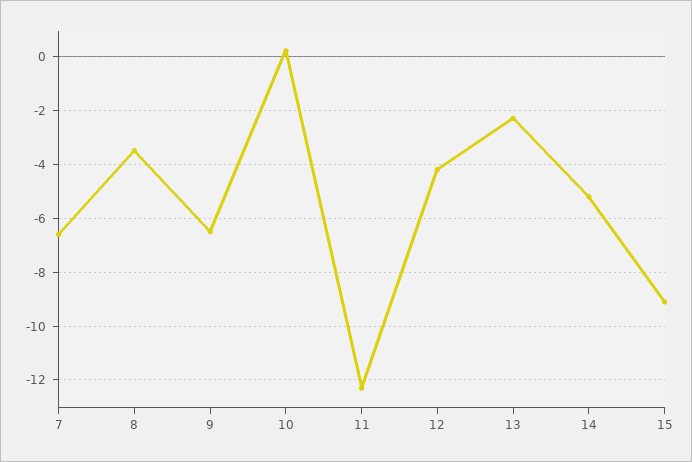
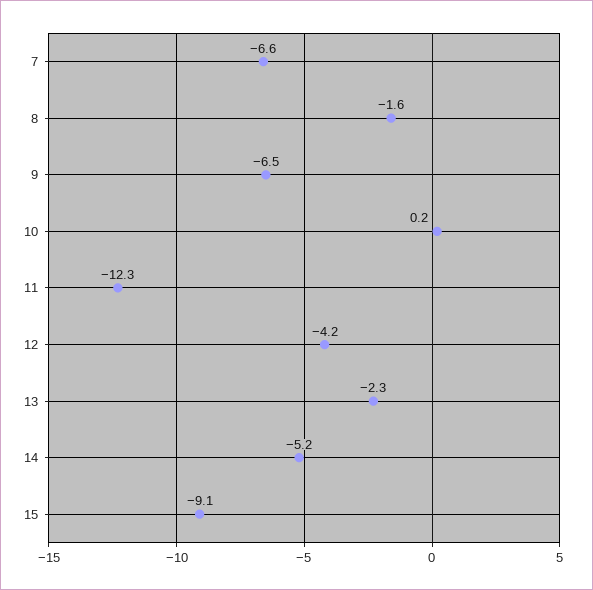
8: -3.5 -> -1.6

